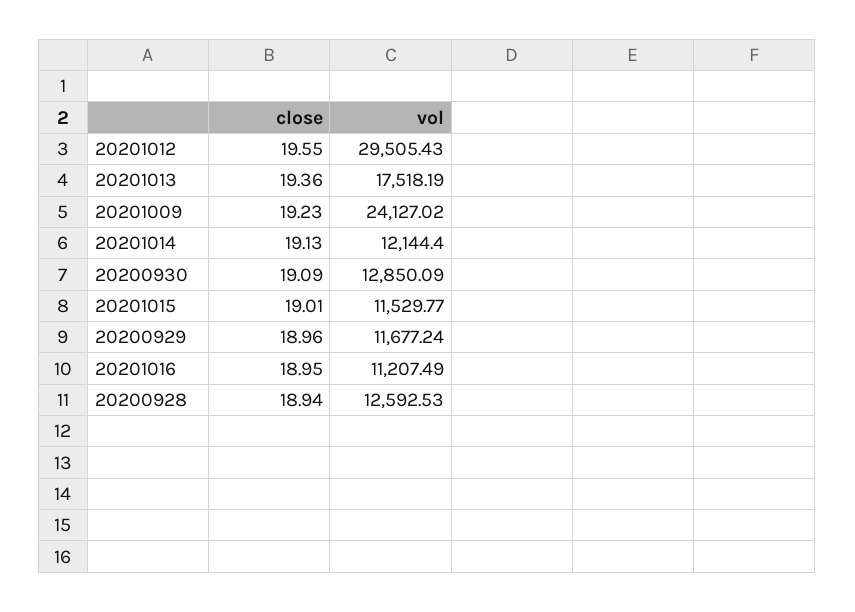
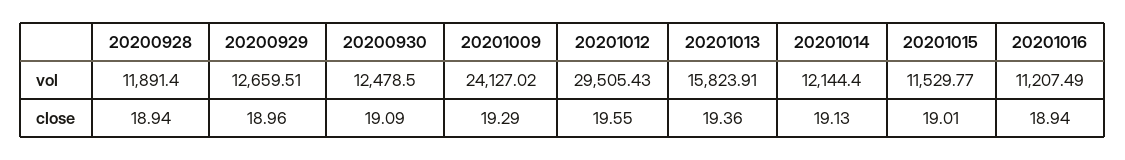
vol, 20201013: 17518.19 -> 15823.91
close, 20201009: 19.23 -> 19.29
vol, 20200930: 12850.09 -> 12478.5
vol, 20200929: 11677.24 -> 12659.51
close, 20201016: 18.95 -> 18.94
vol, 20200928: 12592.53 -> 11891.4

